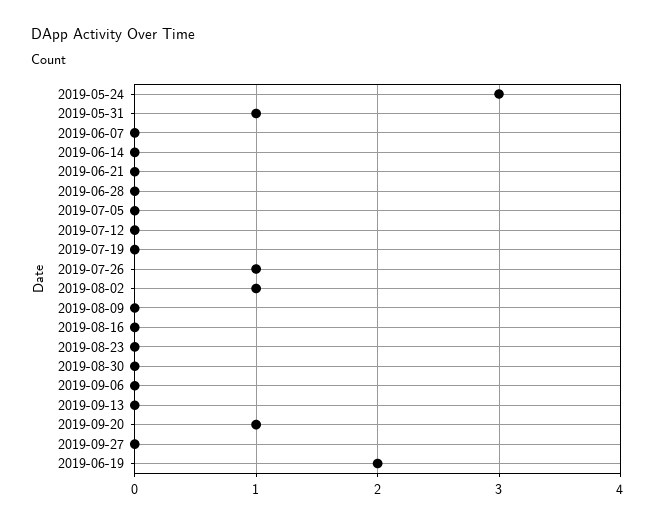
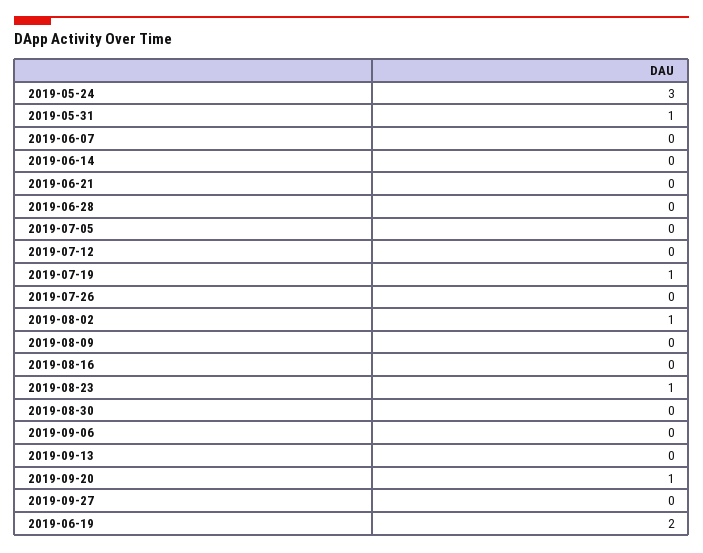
2019-07-19: 0 -> 1
2019-07-26: 1 -> 0
2019-08-23: 0 -> 1

